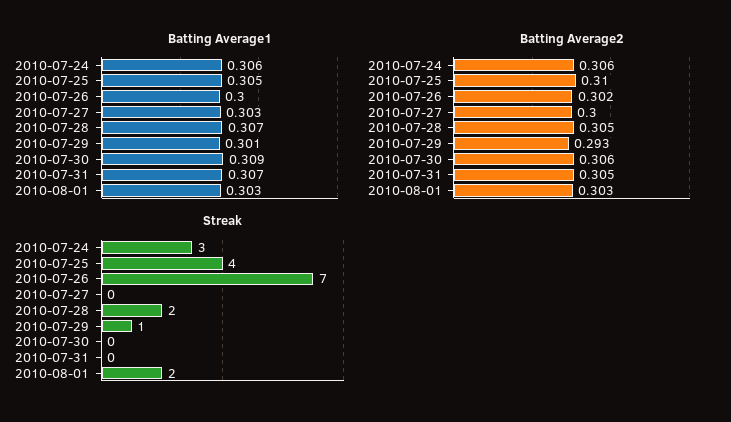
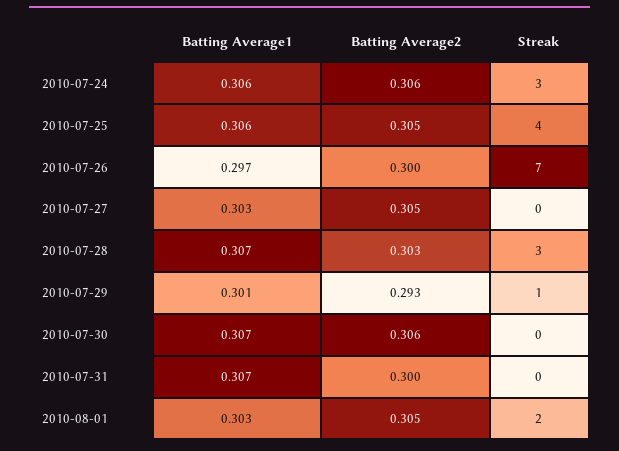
Batting Average1, 2010-07-25: 0.305 -> 0.306
Batting Average1, 2010-07-26: 0.3 -> 0.297
Batting Average1, 2010-07-30: 0.309 -> 0.307
Batting Average2, 2010-07-25: 0.31 -> 0.305
Batting Average2, 2010-07-26: 0.302 -> 0.3
Batting Average2, 2010-07-27: 0.3 -> 0.305
Batting Average2, 2010-07-28: 0.305 -> 0.303
Batting Average2, 2010-07-31: 0.305 -> 0.3
Batting Average2, 2010-08-01: 0.303 -> 0.305
Streak, 2010-07-28: 2 -> 3

